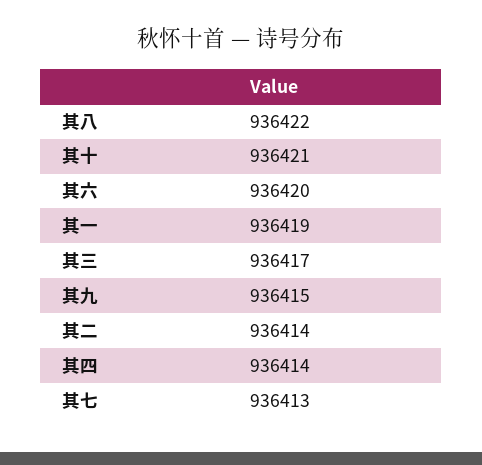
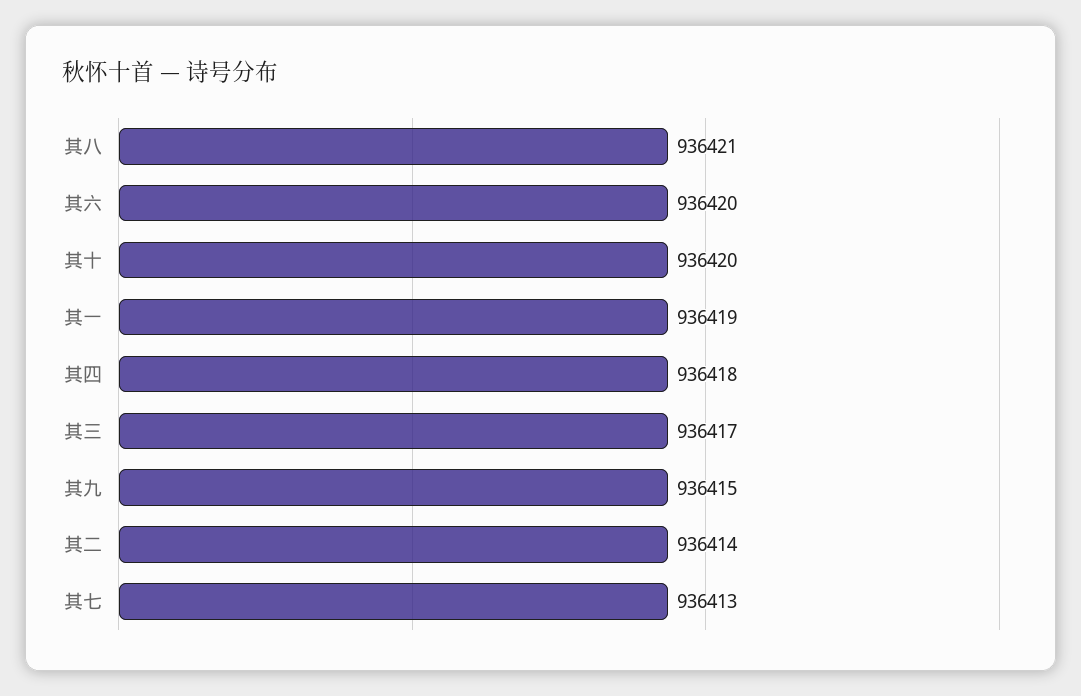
其八: 936422 -> 936421
其十: 936421 -> 936420
其四: 936414 -> 936418

